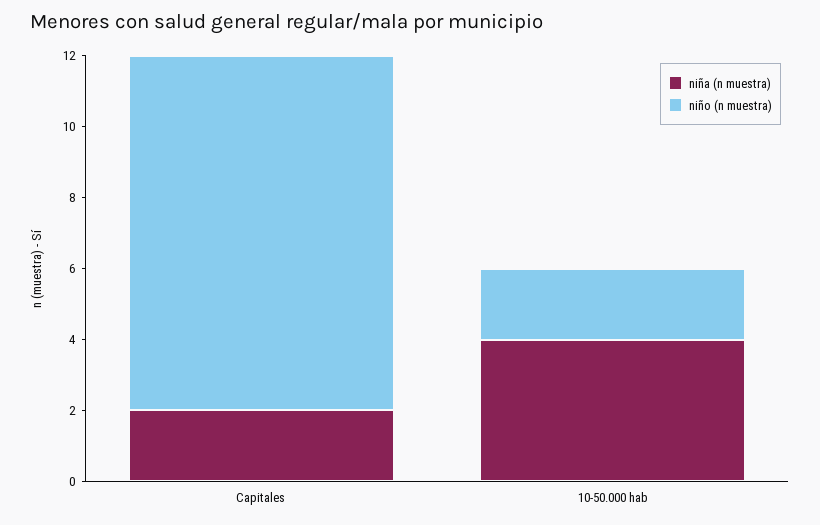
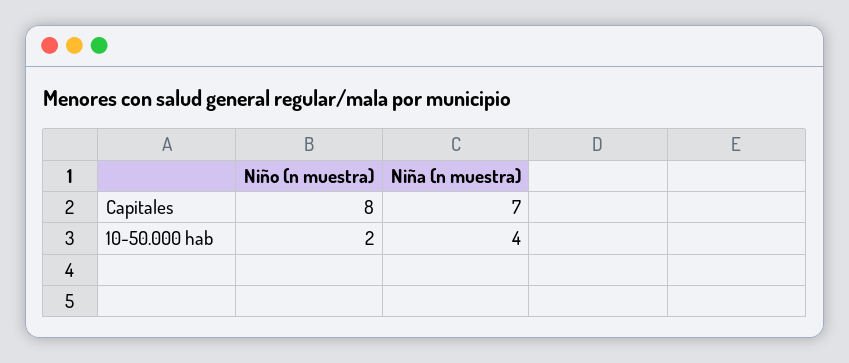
niña (n muestra), Capitales: 2 -> 7
niño (n muestra), Capitales: 10 -> 8

